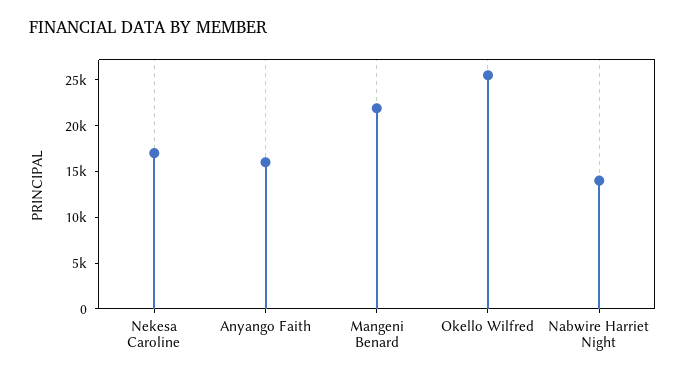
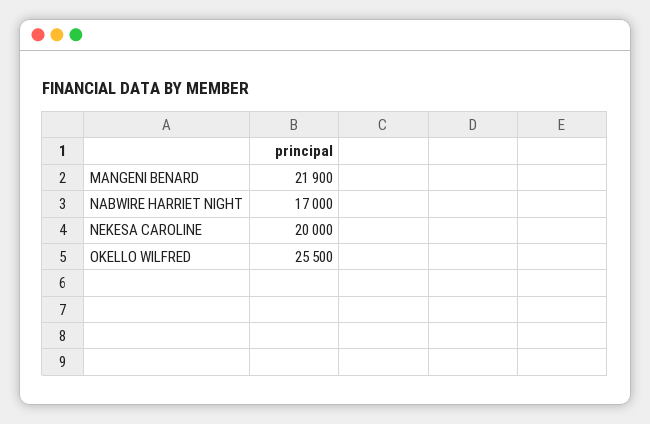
Nekesa Caroline: 17000 -> 20000
Anyango Faith: 16000 -> none
Nabwire Harriet Night: 14000 -> 17000

